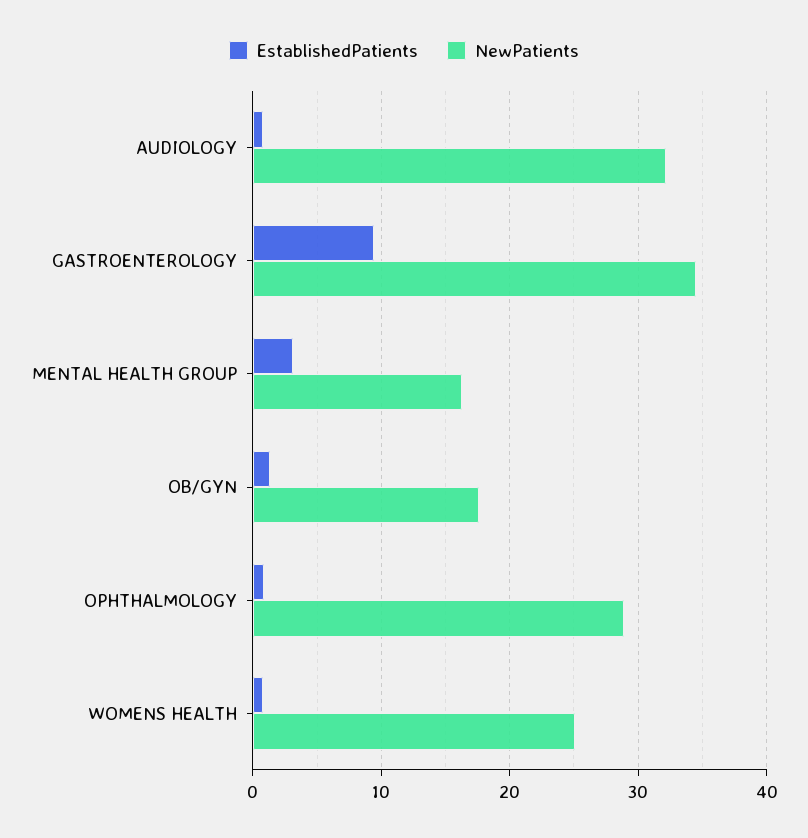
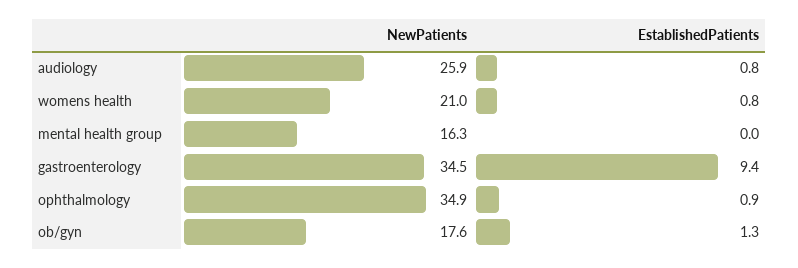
NewPatients, AUDIOLOGY: 32 -> 25.9
EstablishedPatients, MENTAL HEALTH GROUP: 3 -> 0
NewPatients, OPHTHALMOLOGY: 29 -> 34.9
NewPatients, WOMENS HEALTH: 25 -> 21

